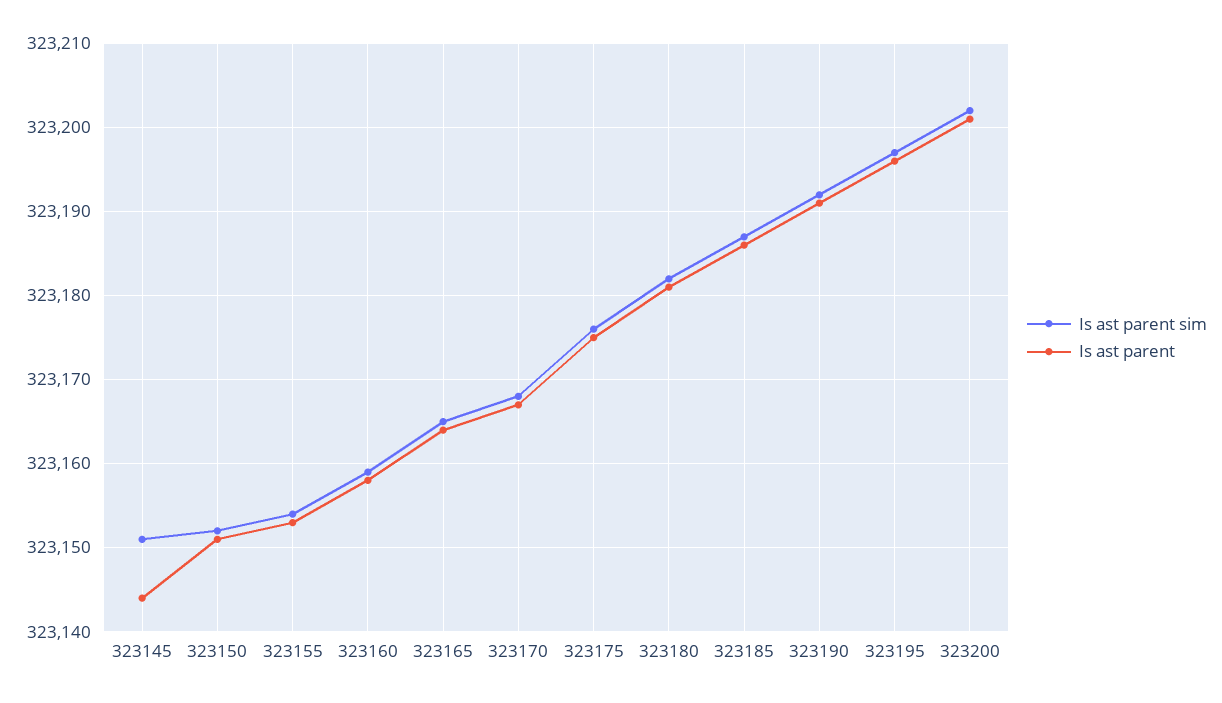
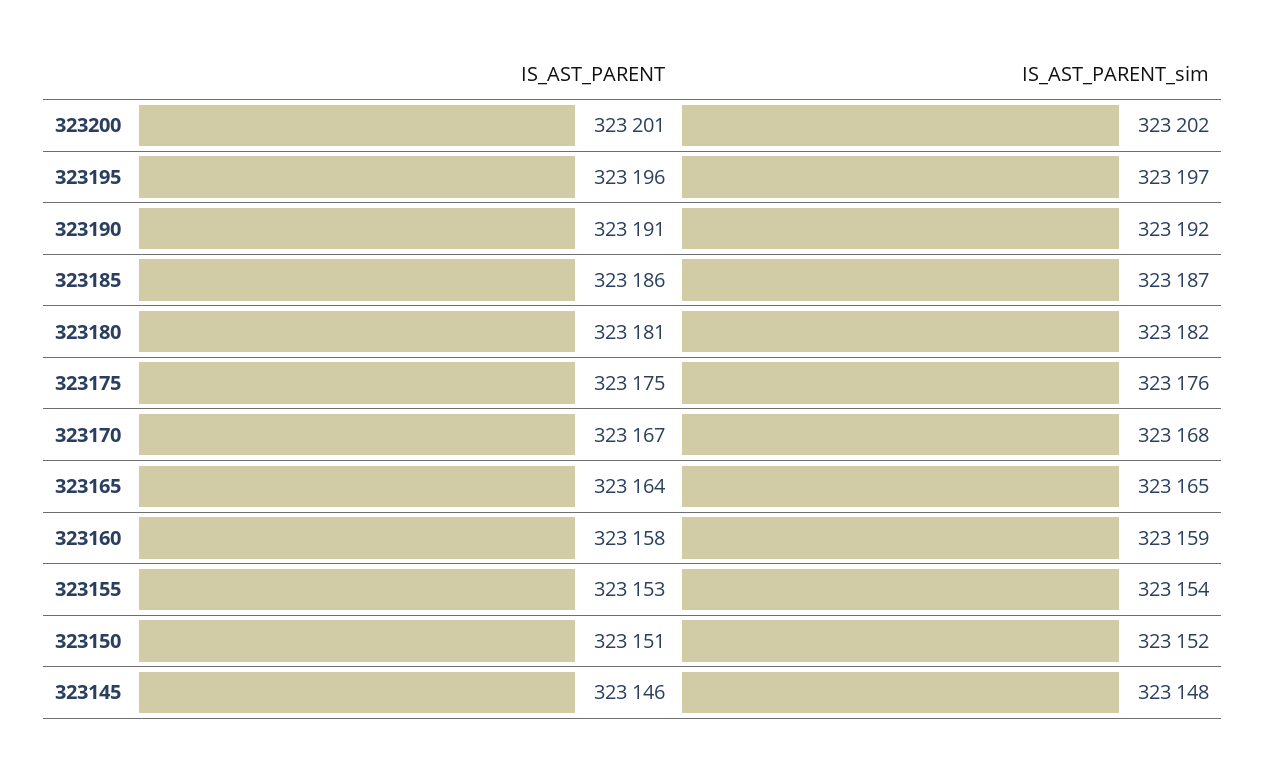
Is ast parent sim, 323145: 323151 -> 323148
Is ast parent, 323145: 323144 -> 323146

